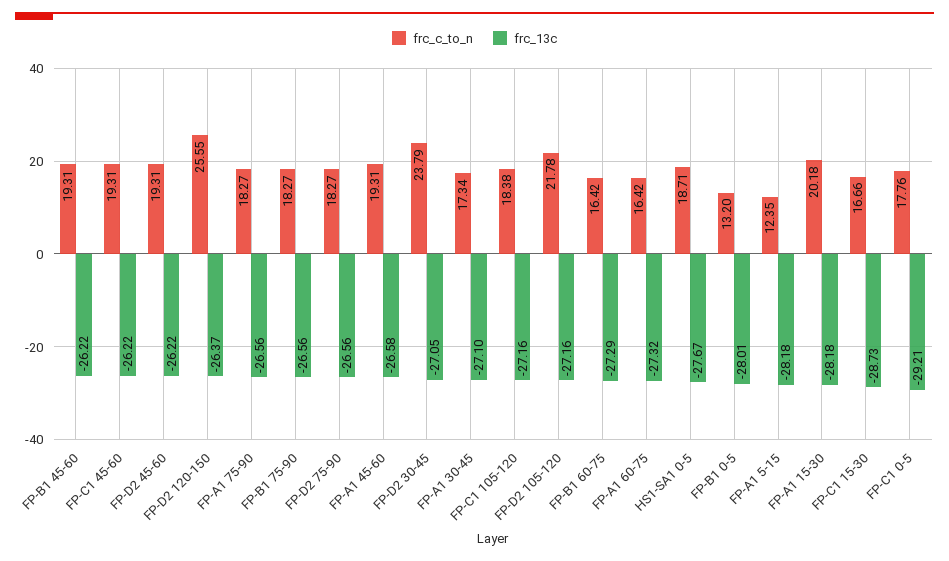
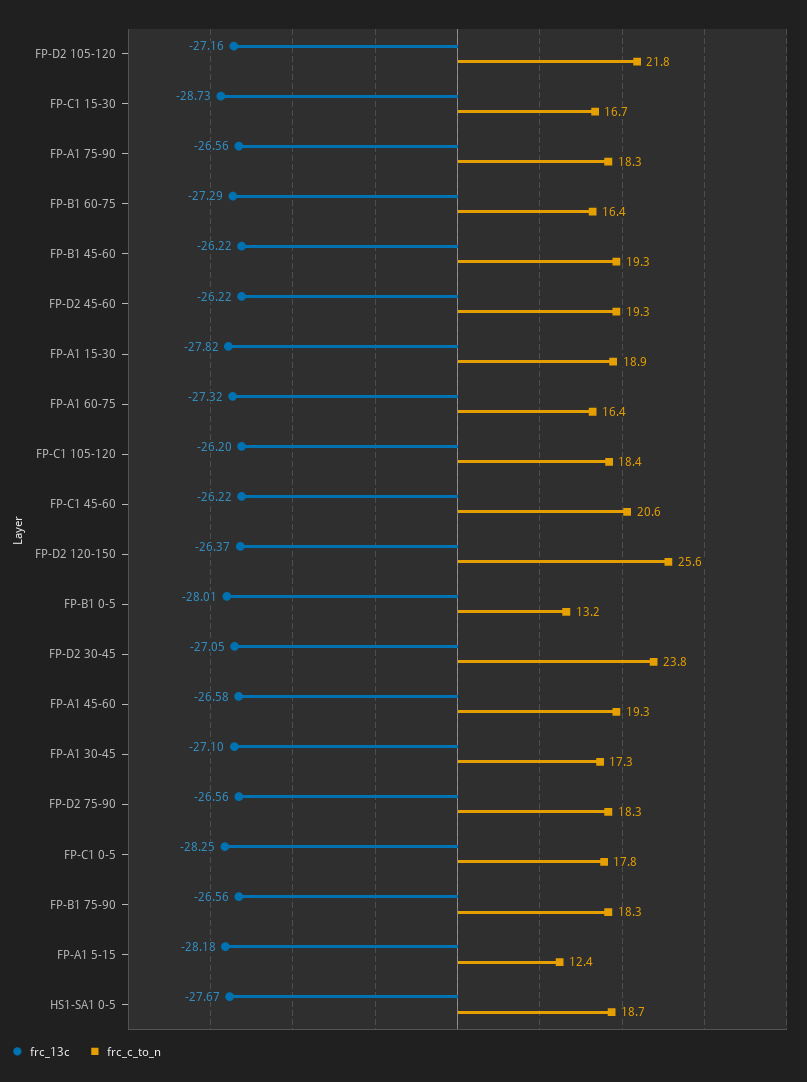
frc_c_to_n, FP-C1 45-60: 19.31 -> 20.6
frc_13c, FP-C1 105-120: -27.16 -> -26.2
frc_c_to_n, FP-A1 15-30: 20.18 -> 18.9
frc_13c, FP-A1 15-30: -28.18 -> -27.82
frc_13c, FP-C1 0-5: -29.21 -> -28.25

